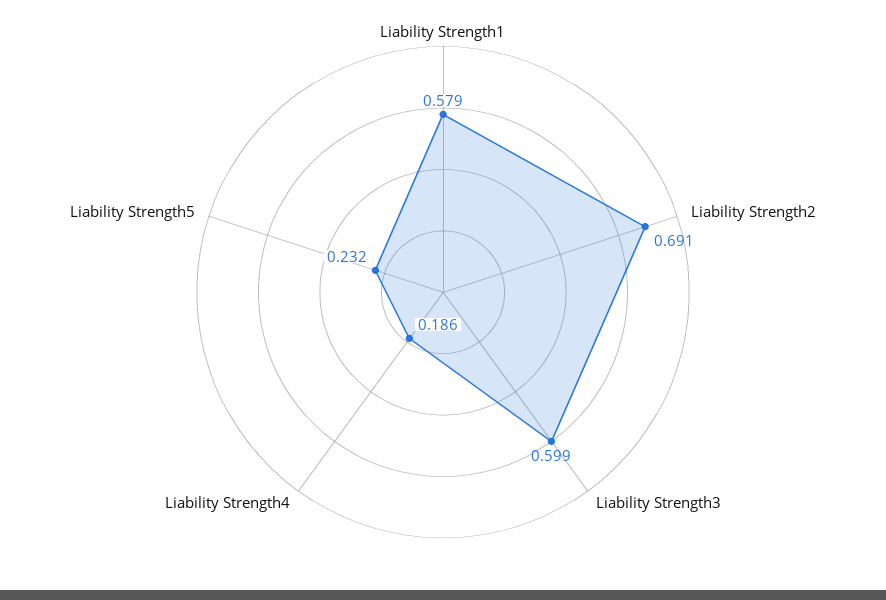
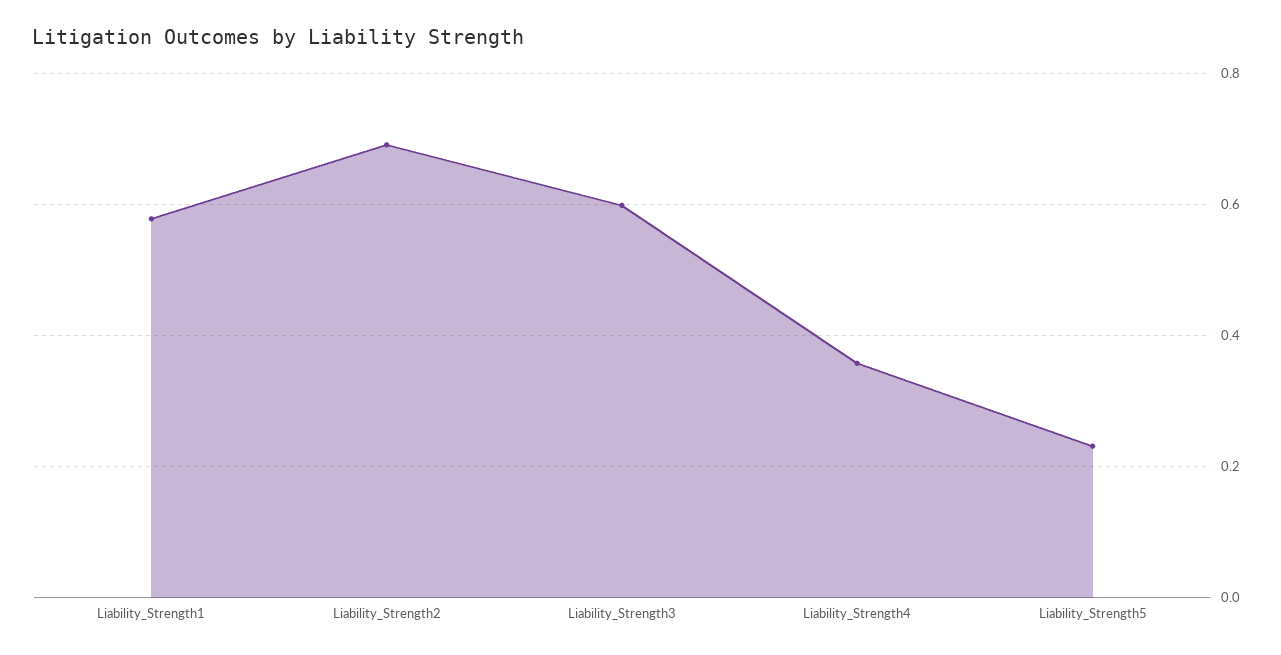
Liability Strength4: 0.186 -> 0.36

